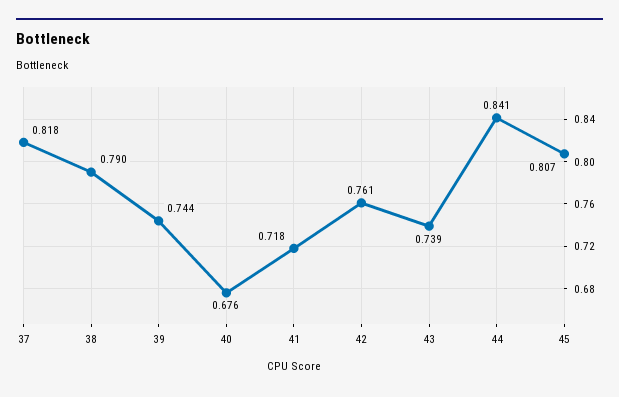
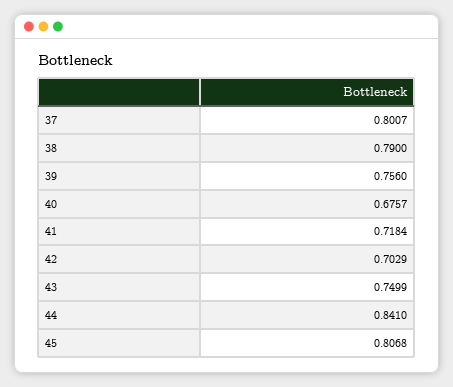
37: 0.818 -> 0.8007
39: 0.744 -> 0.756
42: 0.761 -> 0.7029
43: 0.739 -> 0.7499

